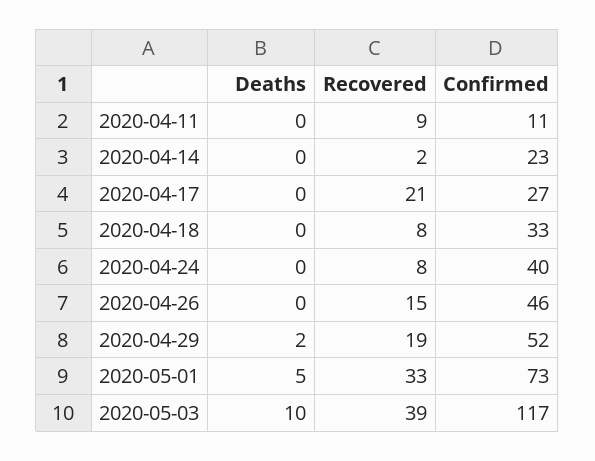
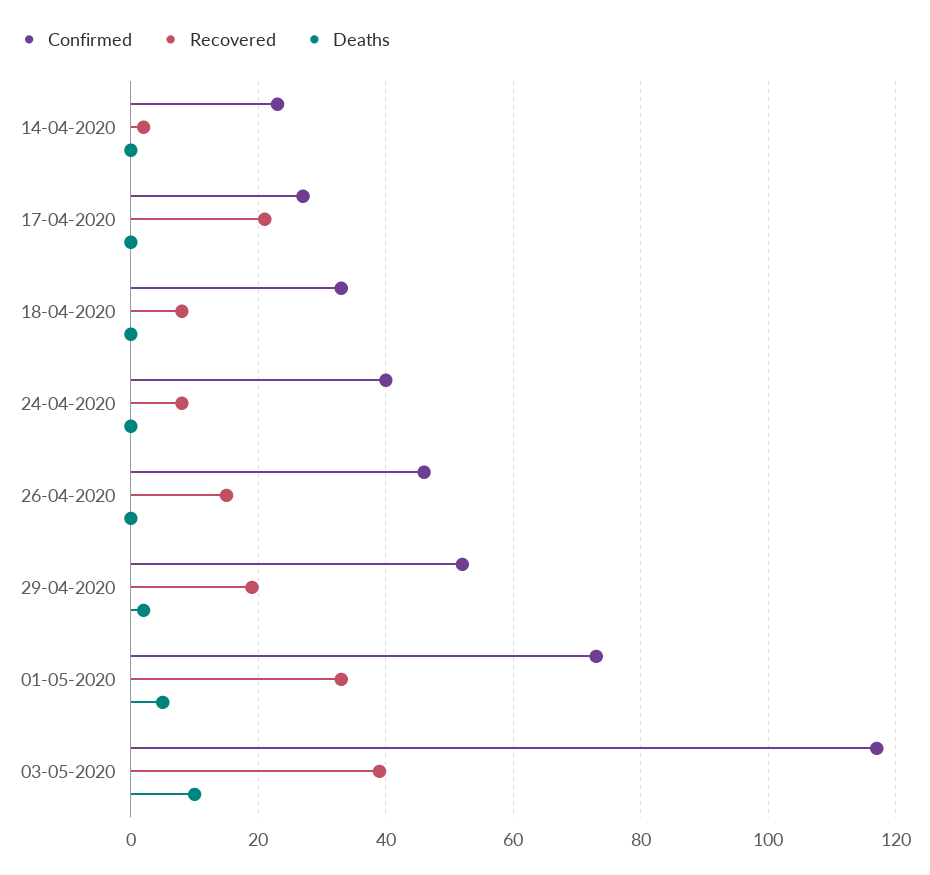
Deaths, 2020-04-11: 0 -> none
Recovered, 2020-04-11: 9 -> none
Confirmed, 2020-04-11: 11 -> none

